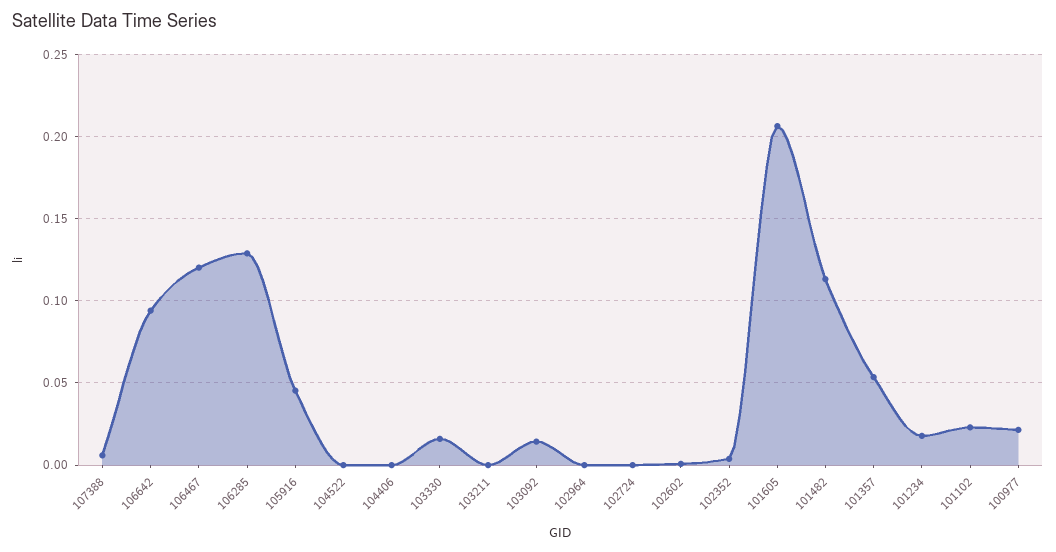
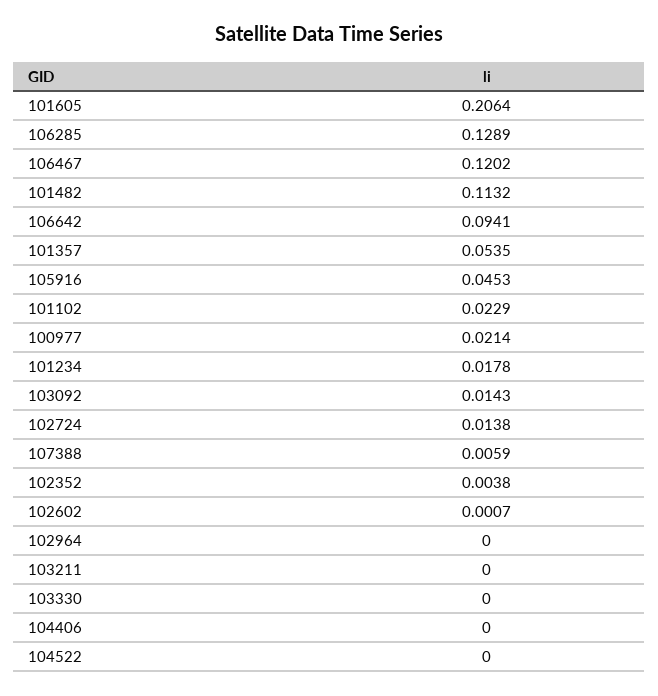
103330: 0.015 -> 0
102724: 0 -> 0.0138

